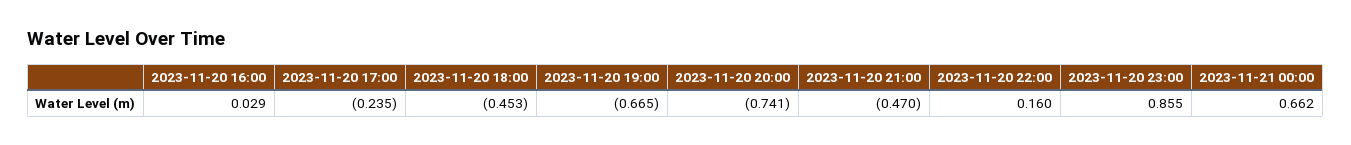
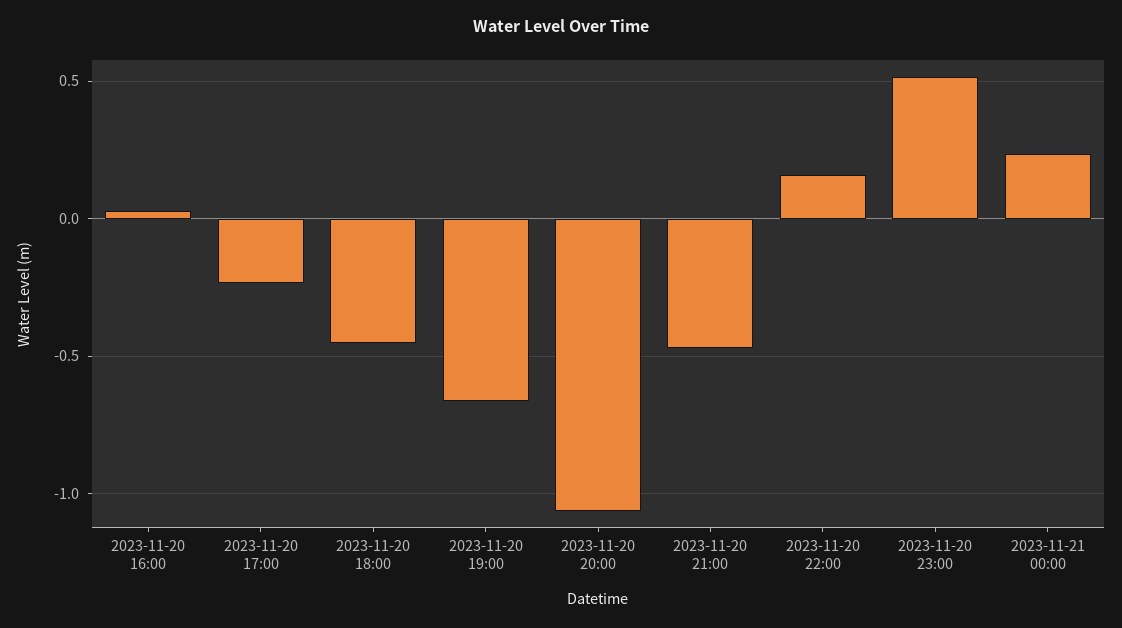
2023-11-20 20:00: -0.741 -> -1.05
2023-11-20 23:00: 0.855 -> 0.5
2023-11-21 00:00: 0.662 -> 0.25

